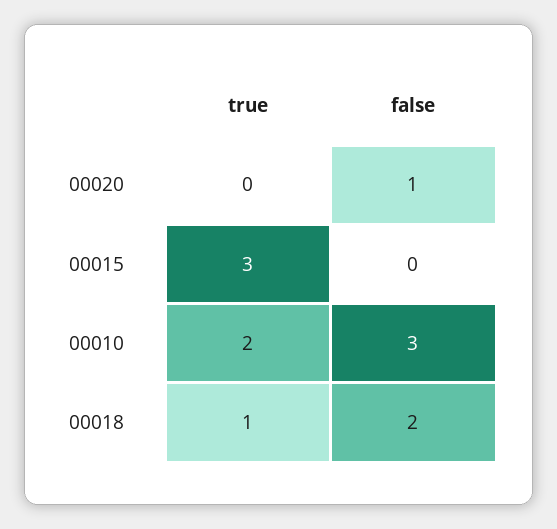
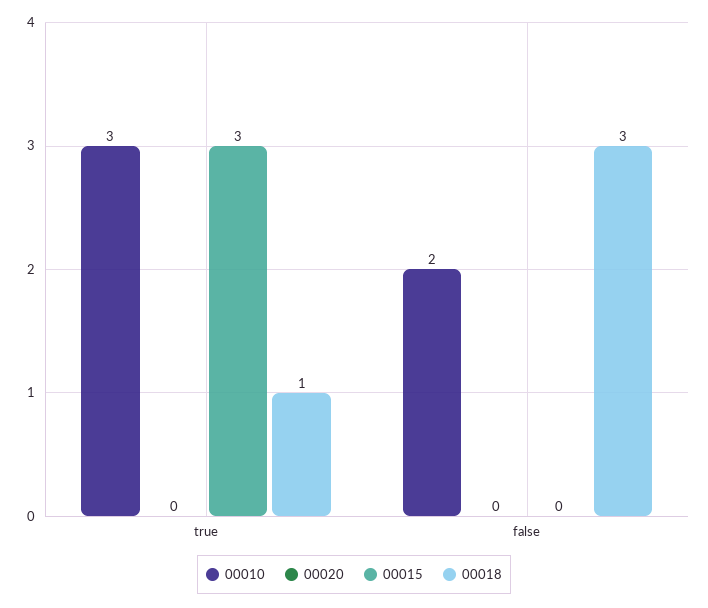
00020, false: 1 -> 0
00010, true: 2 -> 3
00010, false: 3 -> 2
00018, false: 2 -> 3

